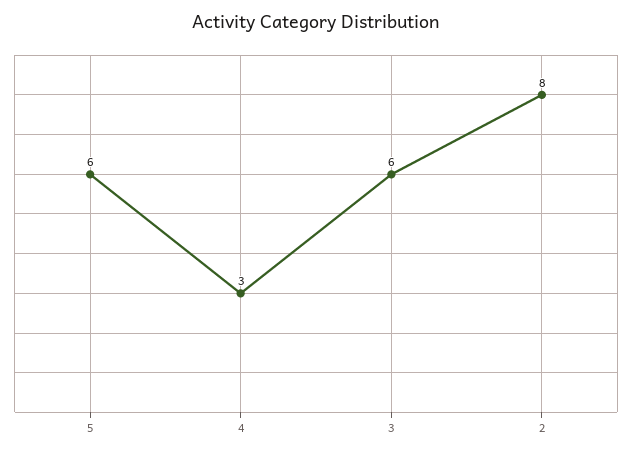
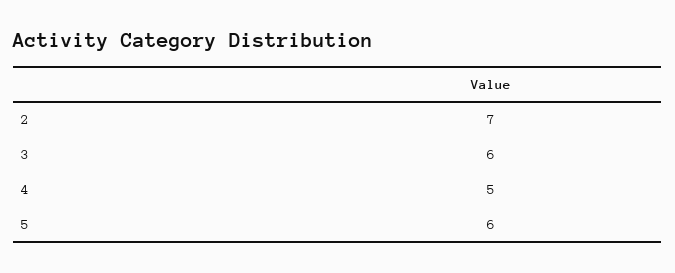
4: 3 -> 5
2: 8 -> 7

